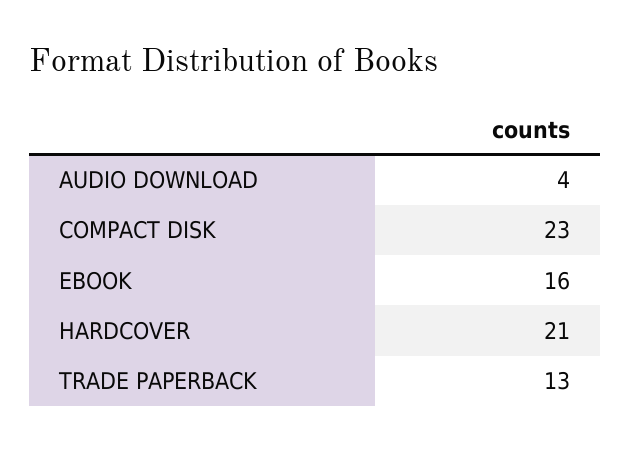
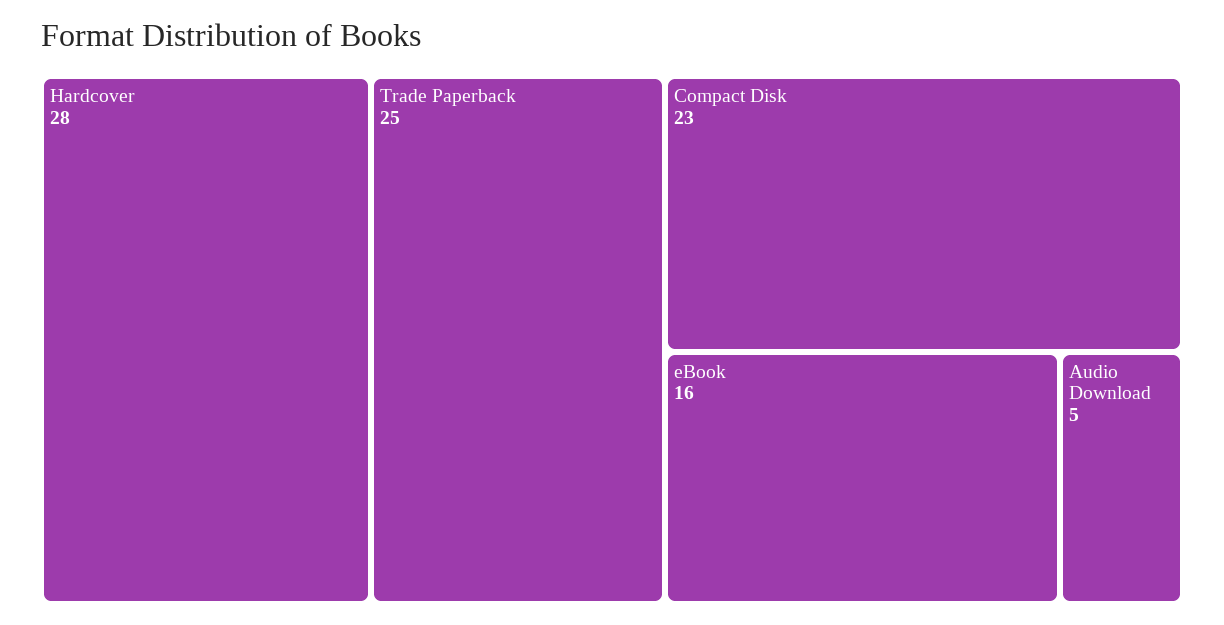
AUDIO DOWNLOAD: 4 -> 5
HARDCOVER: 21 -> 28
TRADE PAPERBACK: 13 -> 25

